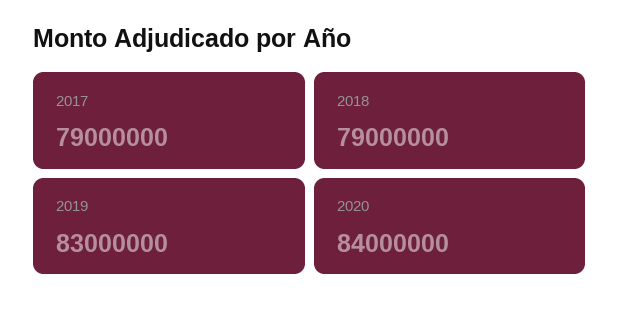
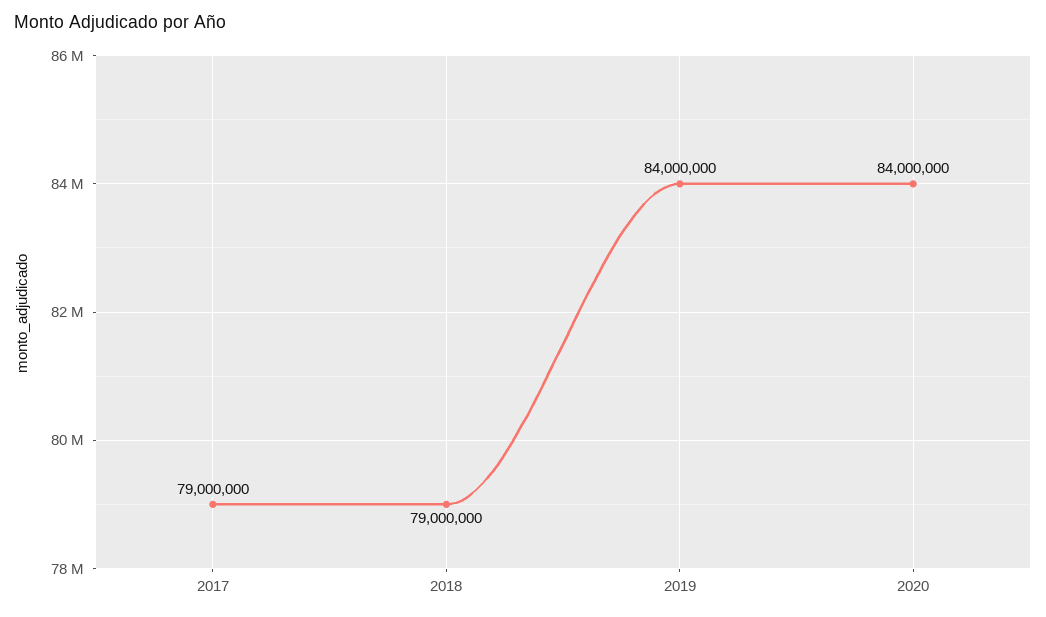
2019: 83000000 -> 84000000

